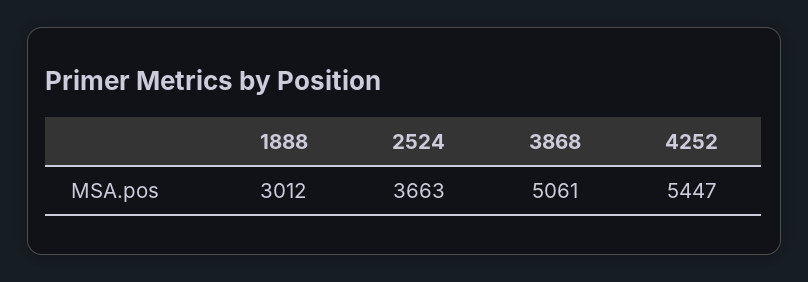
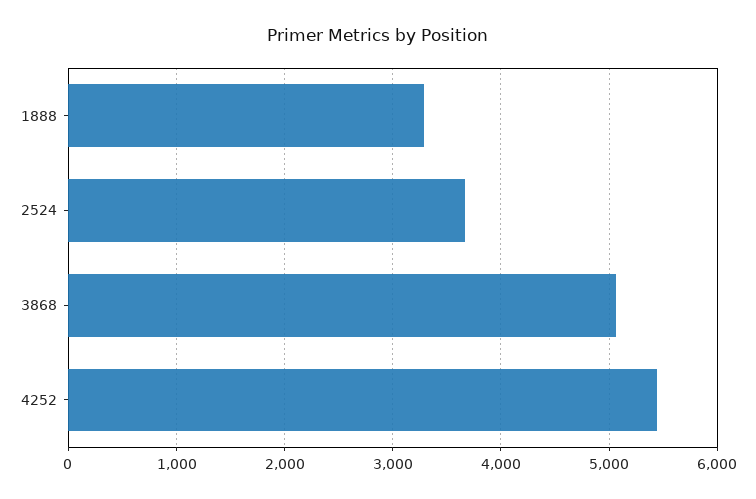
1888: 3012 -> 3300

